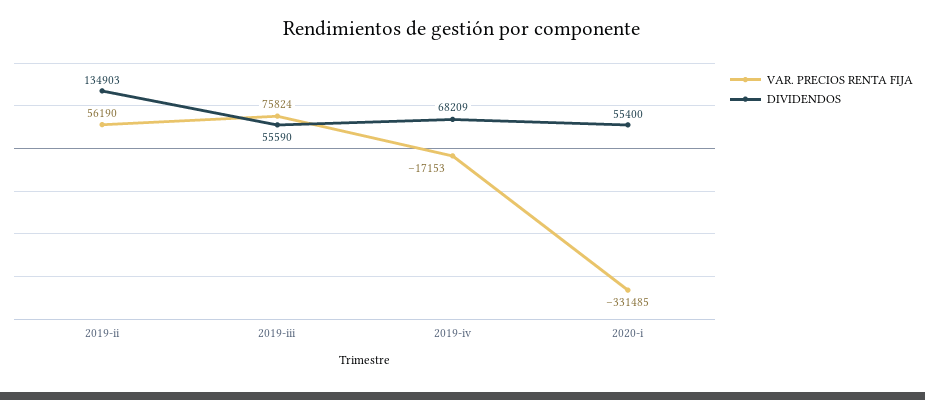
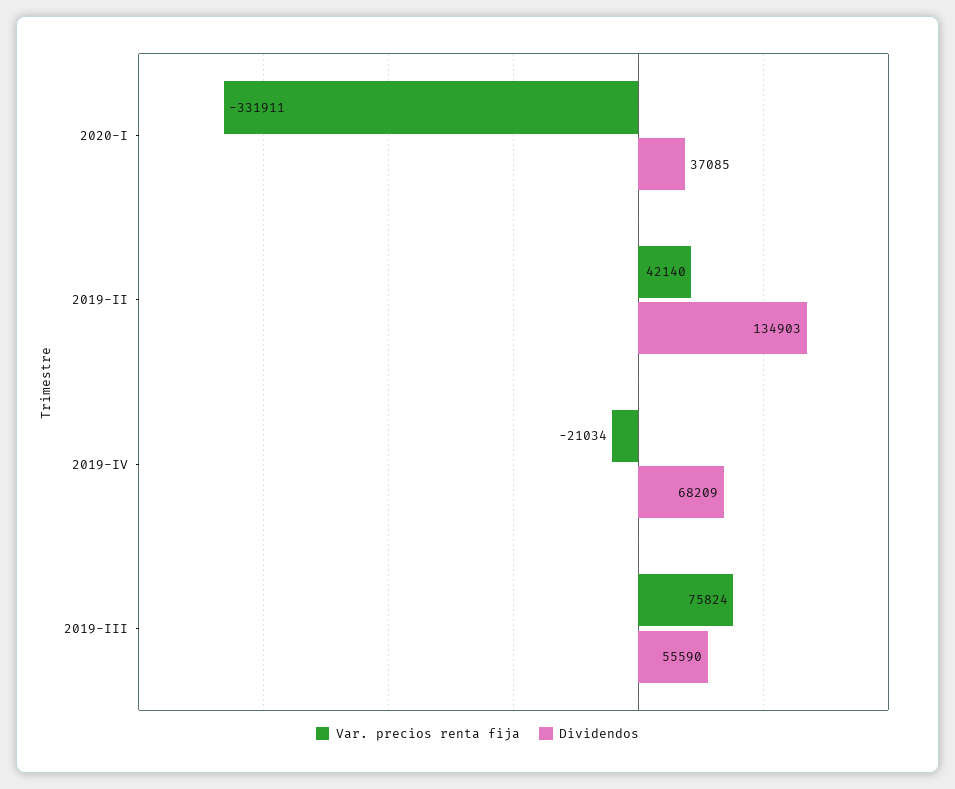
VAR. PRECIOS RENTA FIJA, 2019-ii: 56190 -> 42140
VAR. PRECIOS RENTA FIJA, 2019-iv: -17153 -> -21034
VAR. PRECIOS RENTA FIJA, 2020-i: -331485 -> -331911
DIVIDENDOS, 2020-i: 55400 -> 37085

